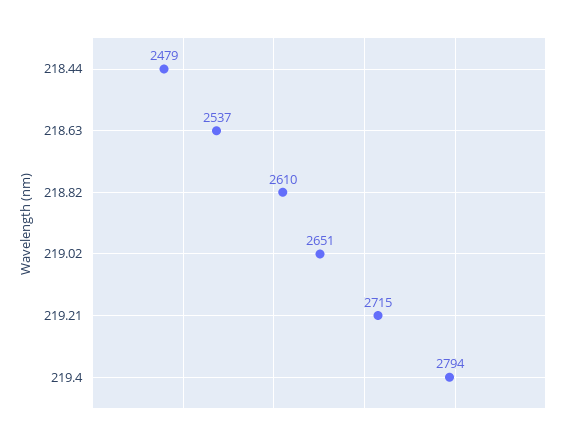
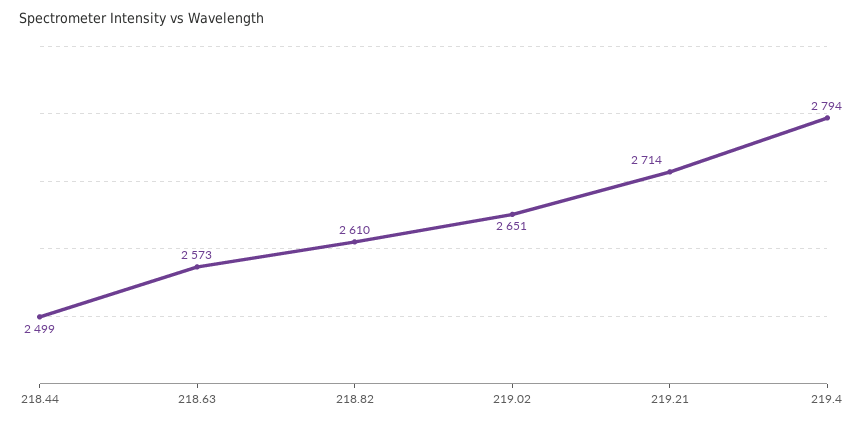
218.44: 2479 -> 2499
218.63: 2537 -> 2573
219.21: 2715 -> 2714

